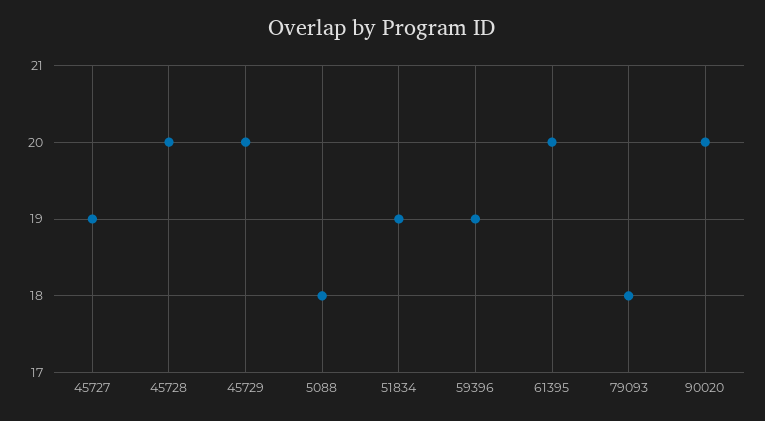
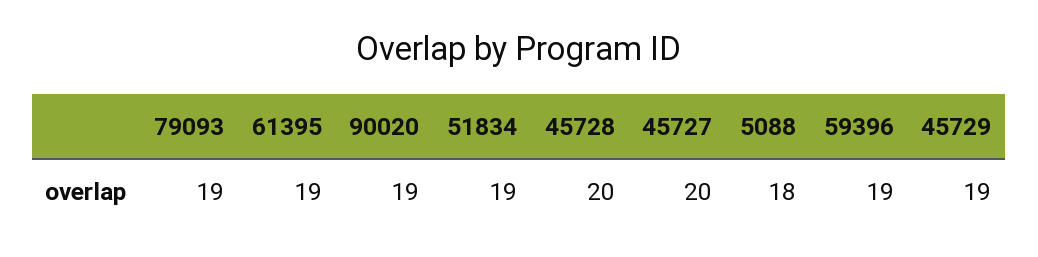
45727: 19 -> 20
45729: 20 -> 19
61395: 20 -> 19
79093: 18 -> 19
90020: 20 -> 19

